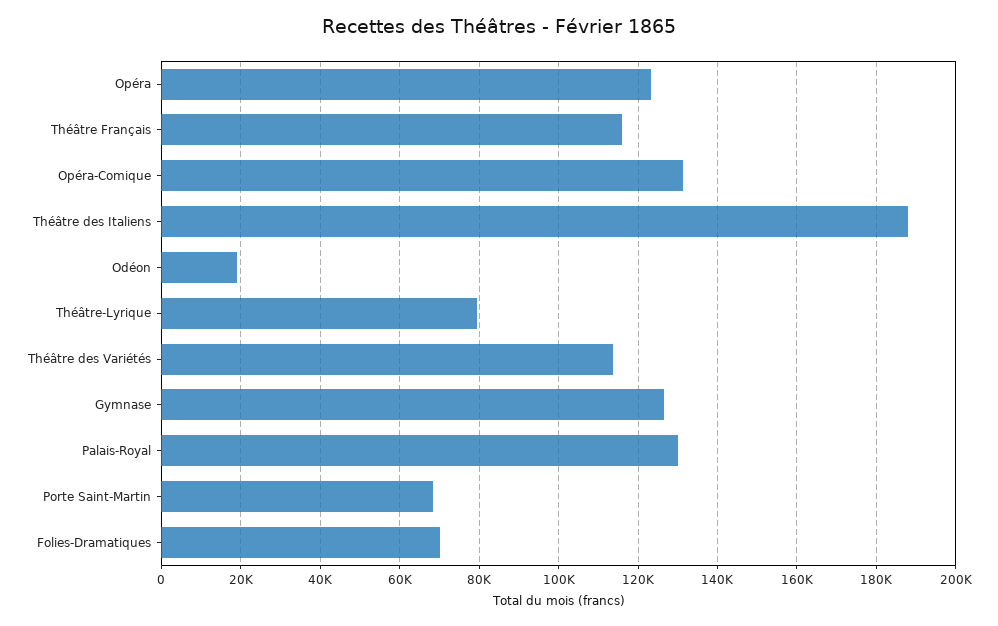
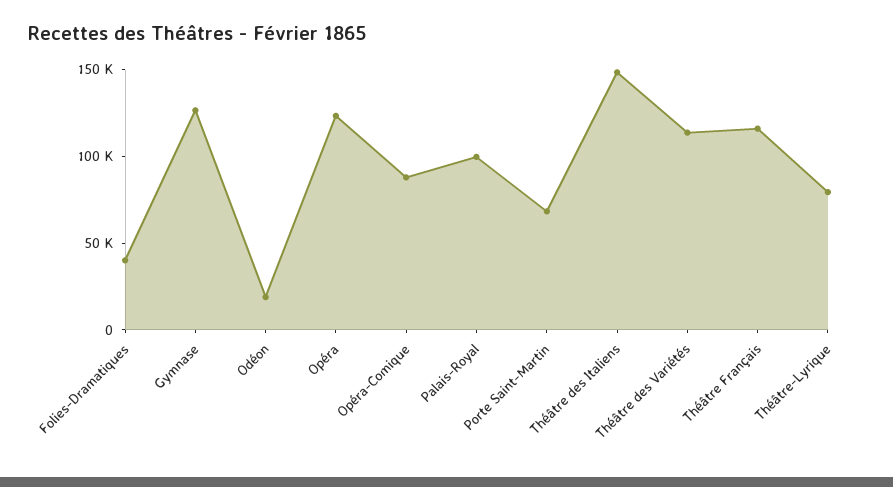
Opéra-Comique: 132000 -> 90000
Théâtre des Italiens: 188000 -> 150000
Palais-Royal: 130000 -> 100000
Folies-Dramatiques: 70000 -> 40000

